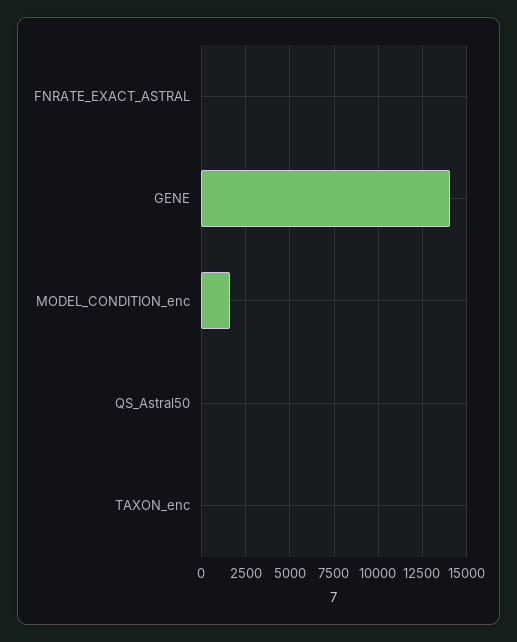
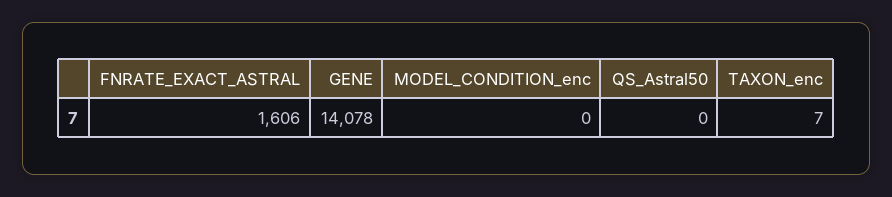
FNRATE_EXACT_ASTRAL: 0 -> 1606
MODEL_CONDITION_enc: 1500 -> 0

